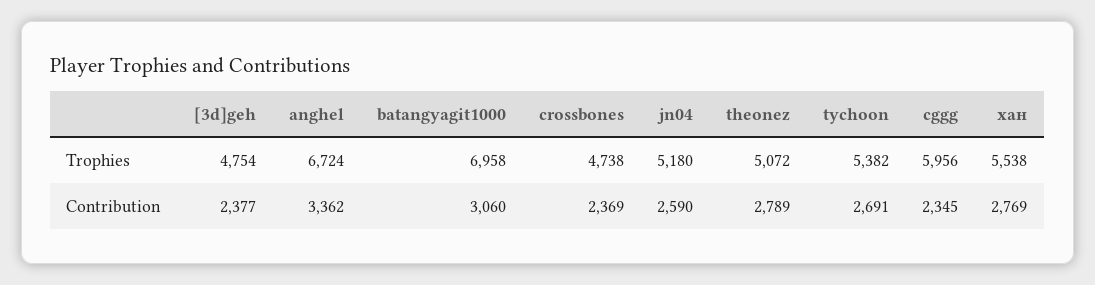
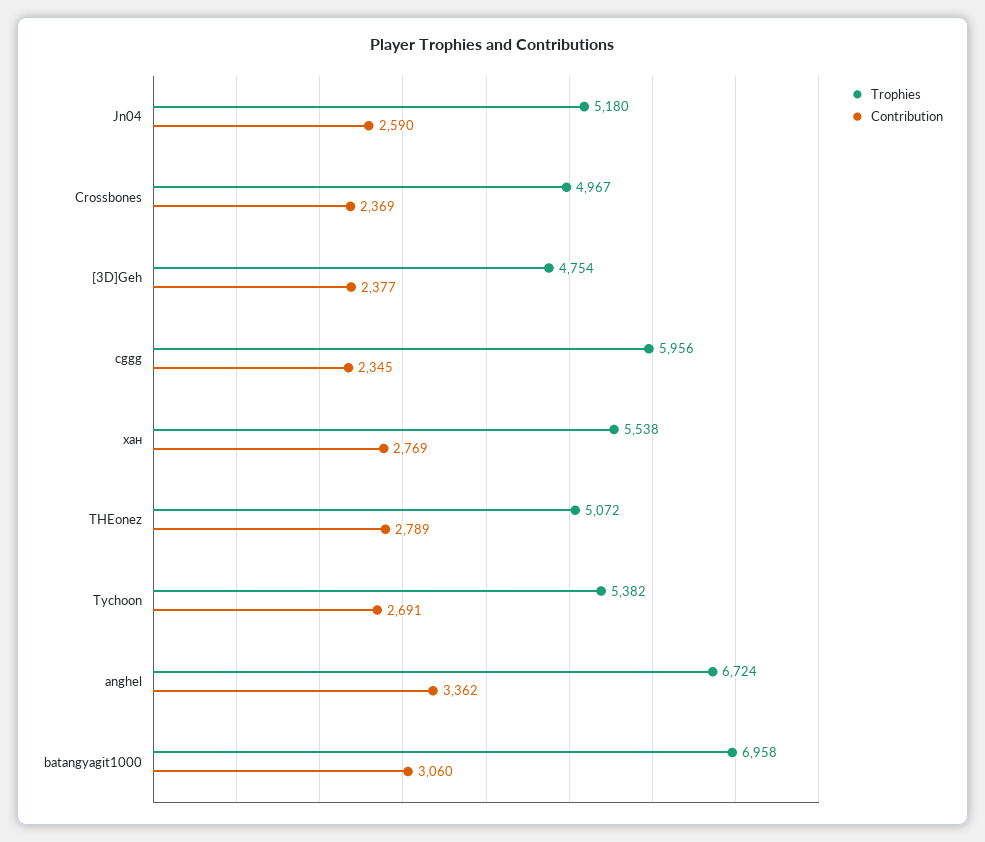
Trophies, crossbones: 4738 -> 4967

